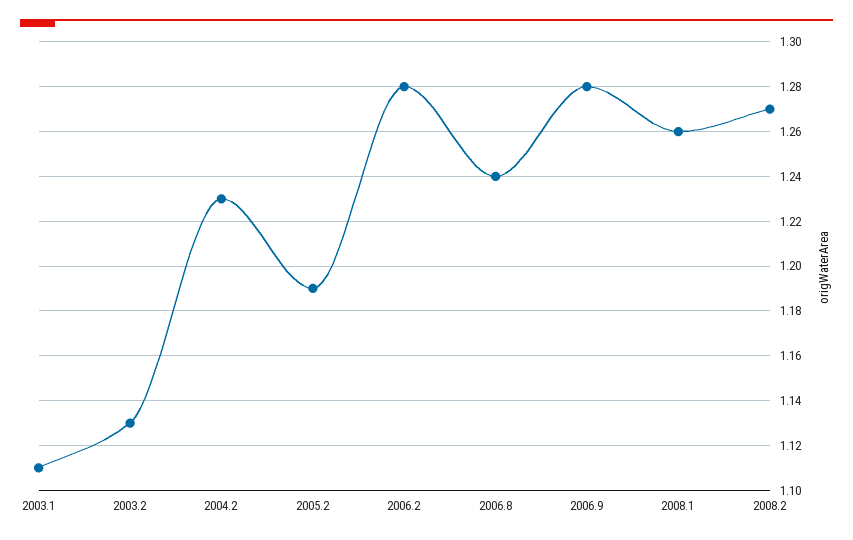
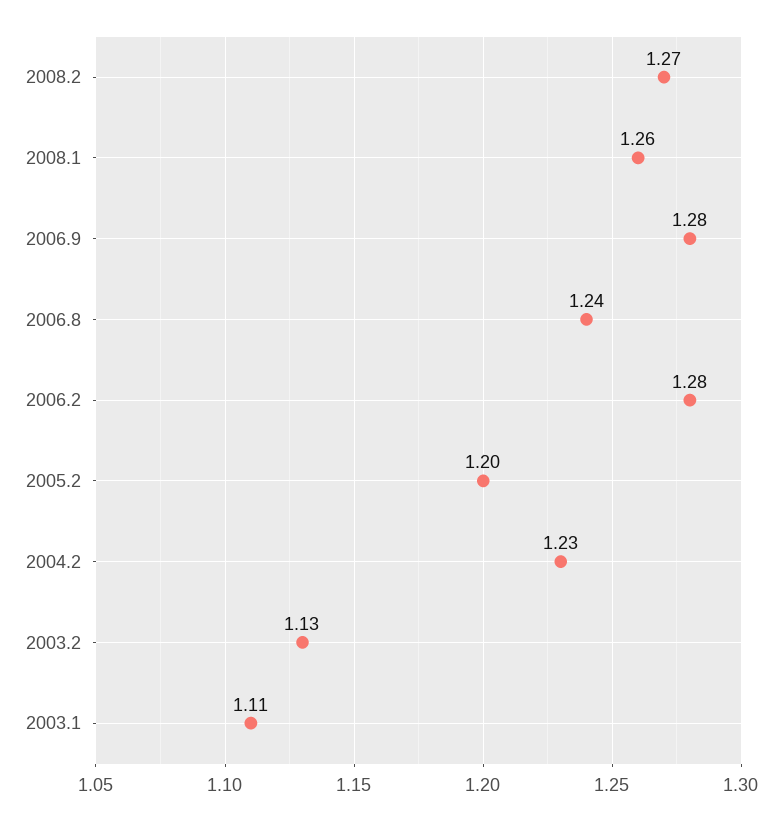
2005.2: 1.19 -> 1.2

